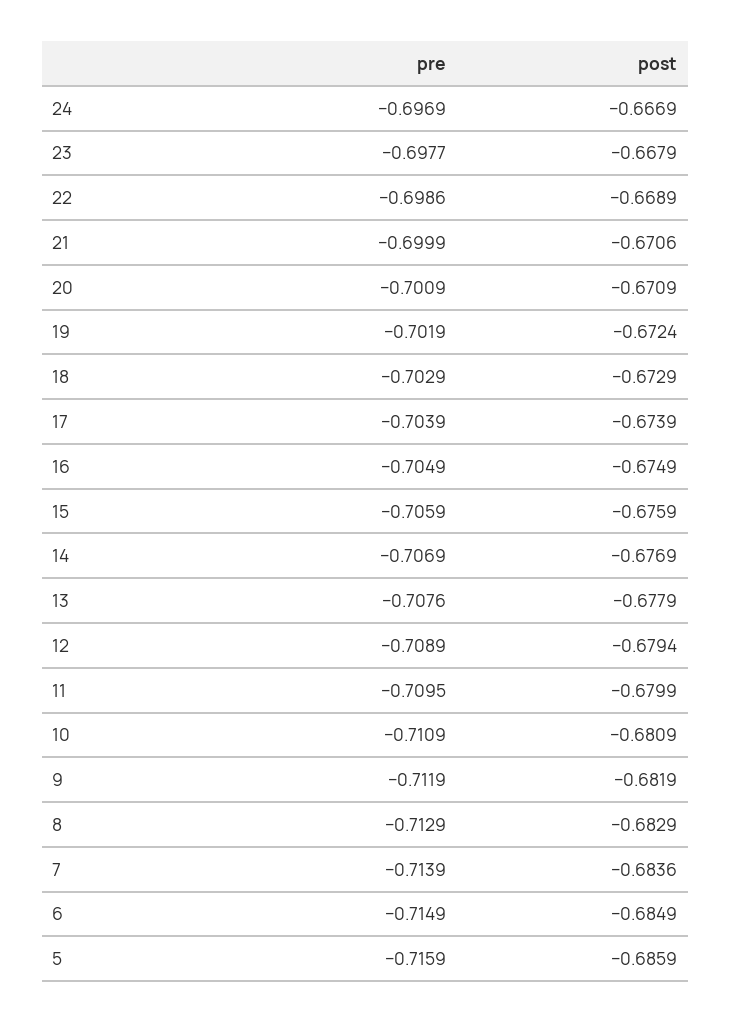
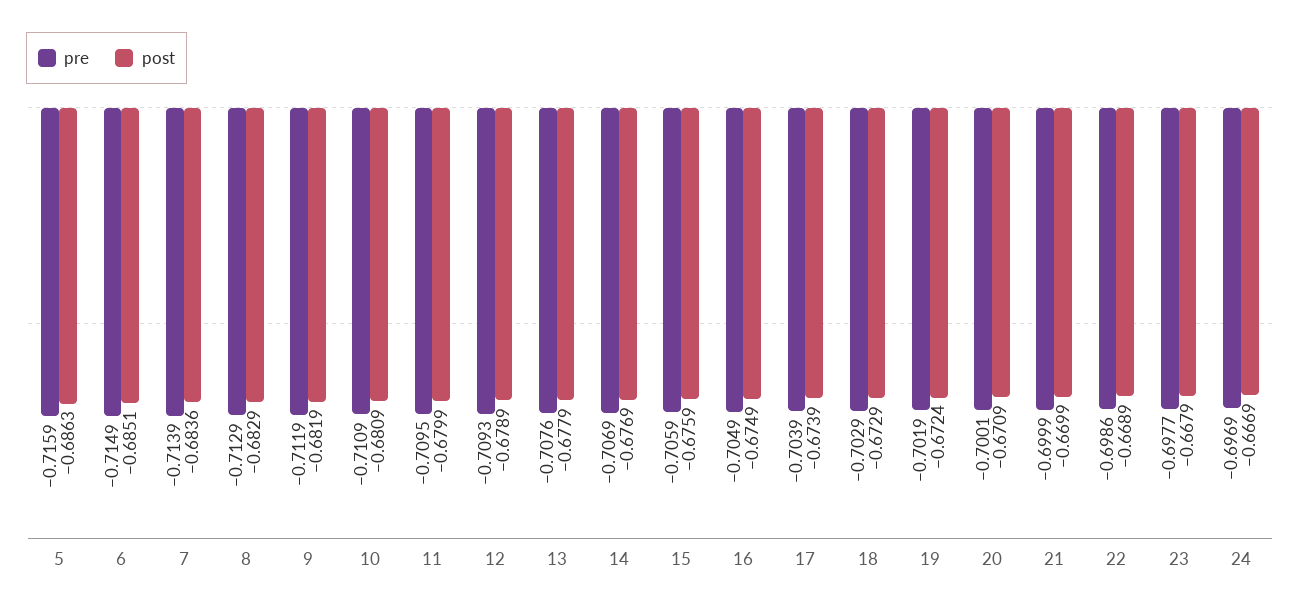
post, 21: -0.6706 -> -0.6699
pre, 20: -0.7009 -> -0.7001
pre, 12: -0.7089 -> -0.7093
post, 12: -0.6794 -> -0.6789
post, 6: -0.6849 -> -0.6851
post, 5: -0.6859 -> -0.6863

